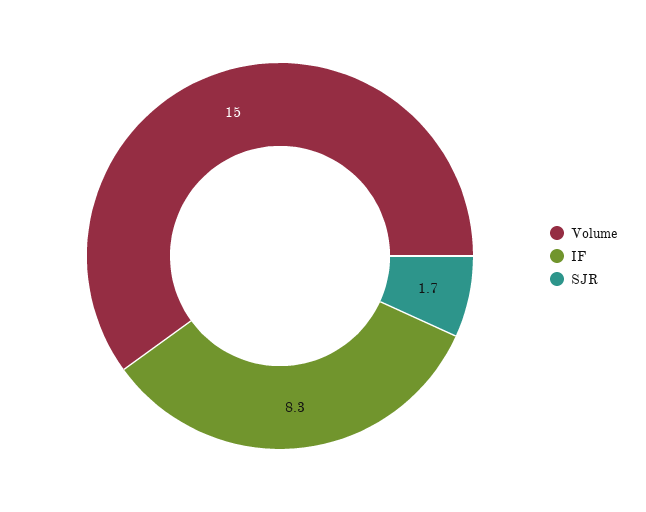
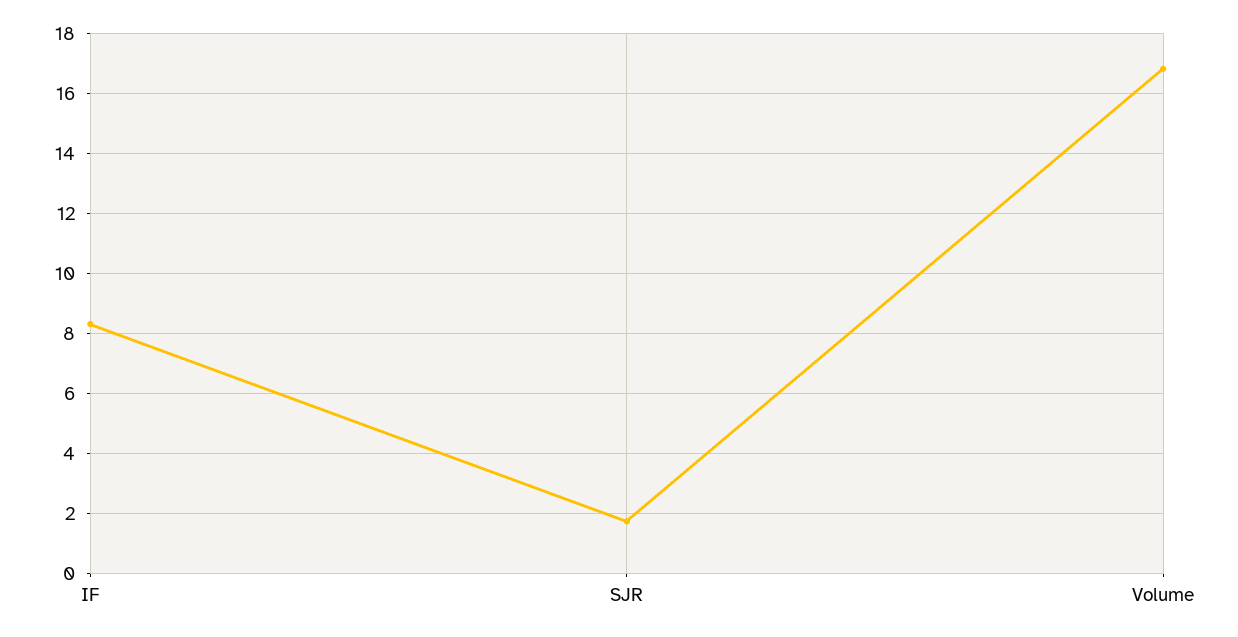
Volume: 15 -> 16.8

